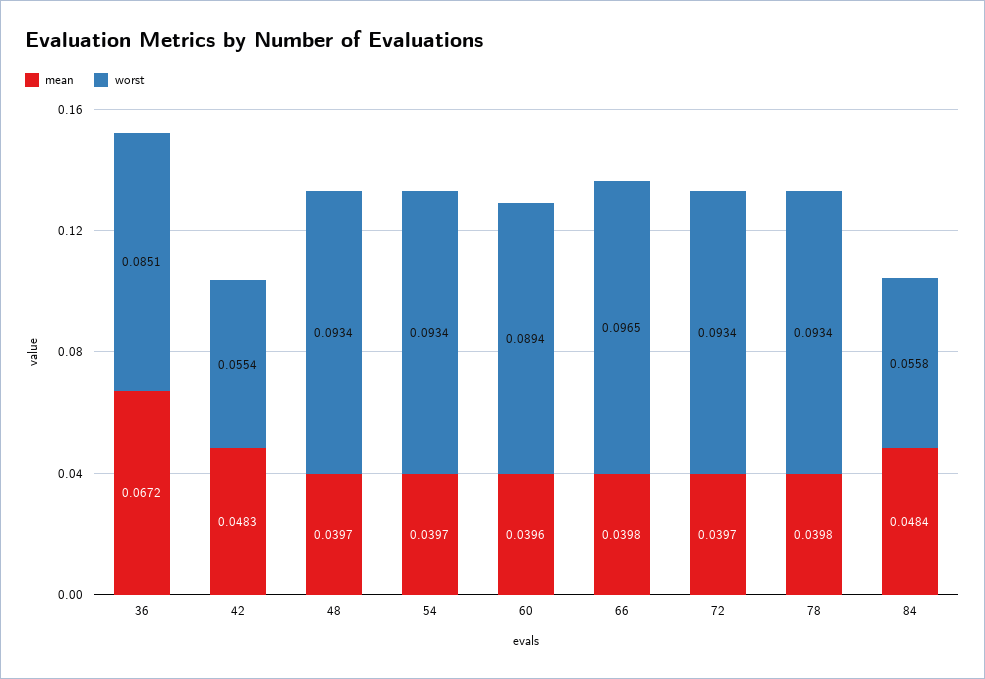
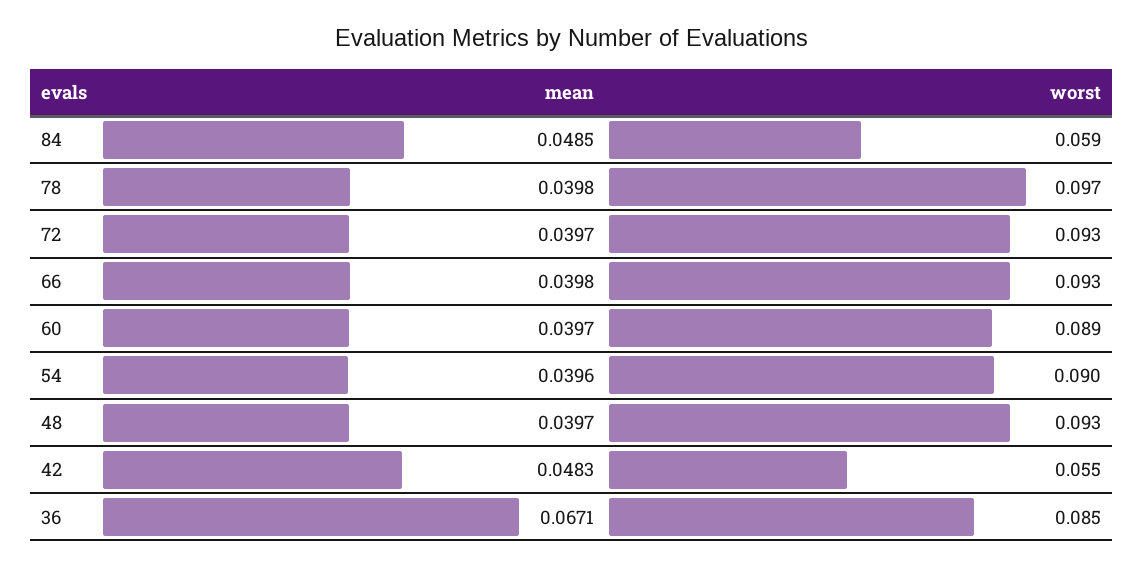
mean, 36: 0.0672 -> 0.0671
mean, 54: 0.0397 -> 0.0396
worst, 54: 0.0934 -> 0.09
mean, 60: 0.0396 -> 0.0397
worst, 66: 0.0965 -> 0.093
worst, 78: 0.0934 -> 0.097
mean, 84: 0.0484 -> 0.0485
worst, 84: 0.0558 -> 0.059

